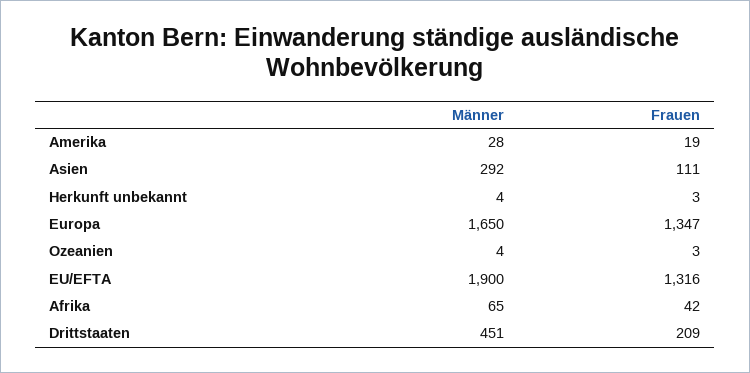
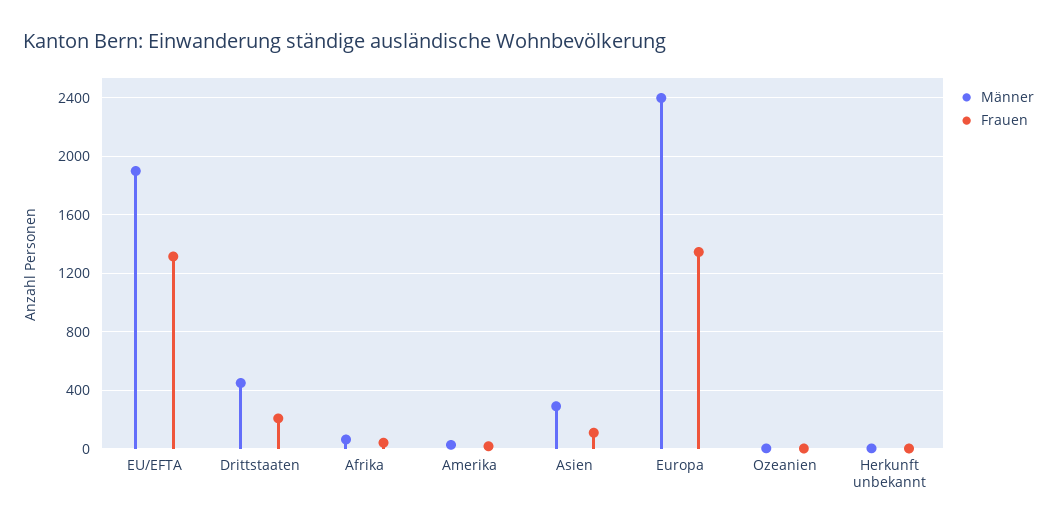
Männer, Europa: 1650 -> 2400

